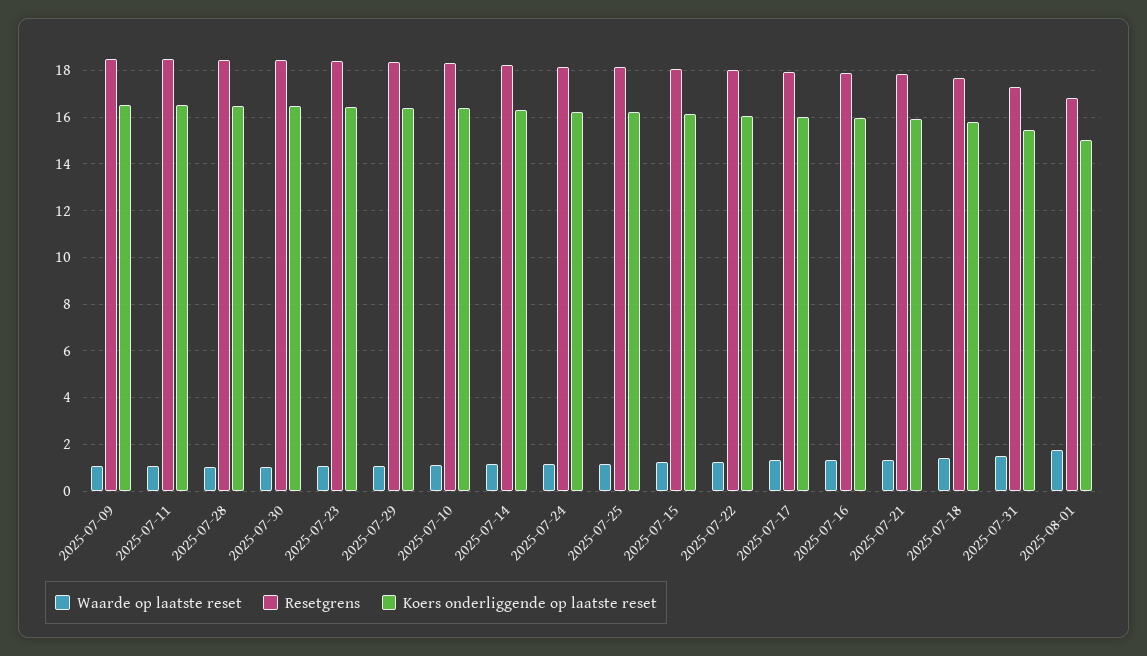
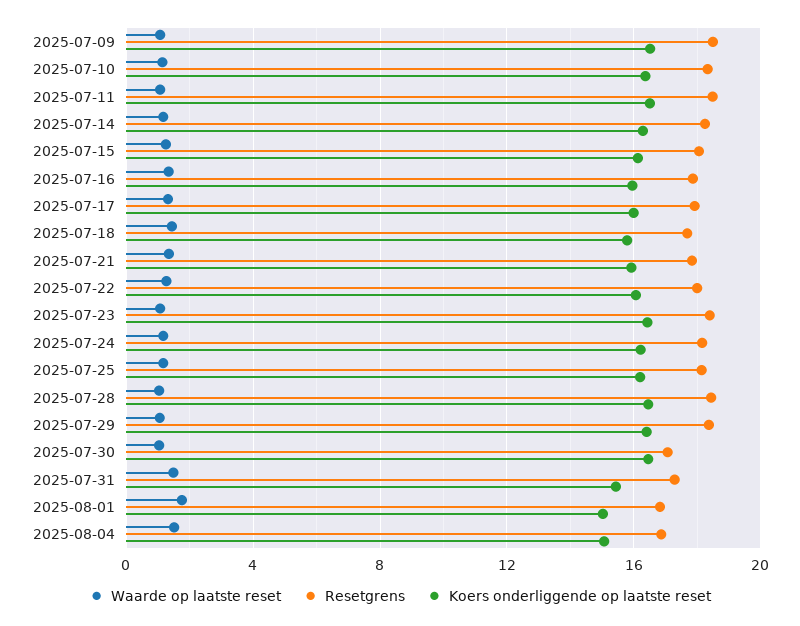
Resetgrens, 2025-07-30: 18.5 -> 17
Waarde op laatste reset, 2025-08-04: none -> 1.5
Resetgrens, 2025-08-04: none -> 17
Koers onderliggende op laatste reset, 2025-08-04: none -> 15

